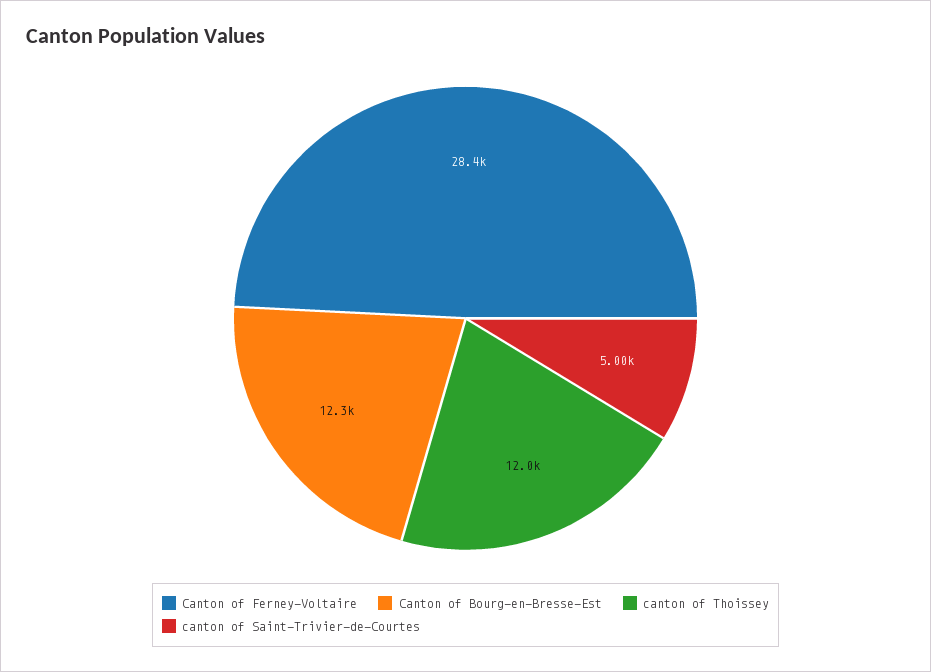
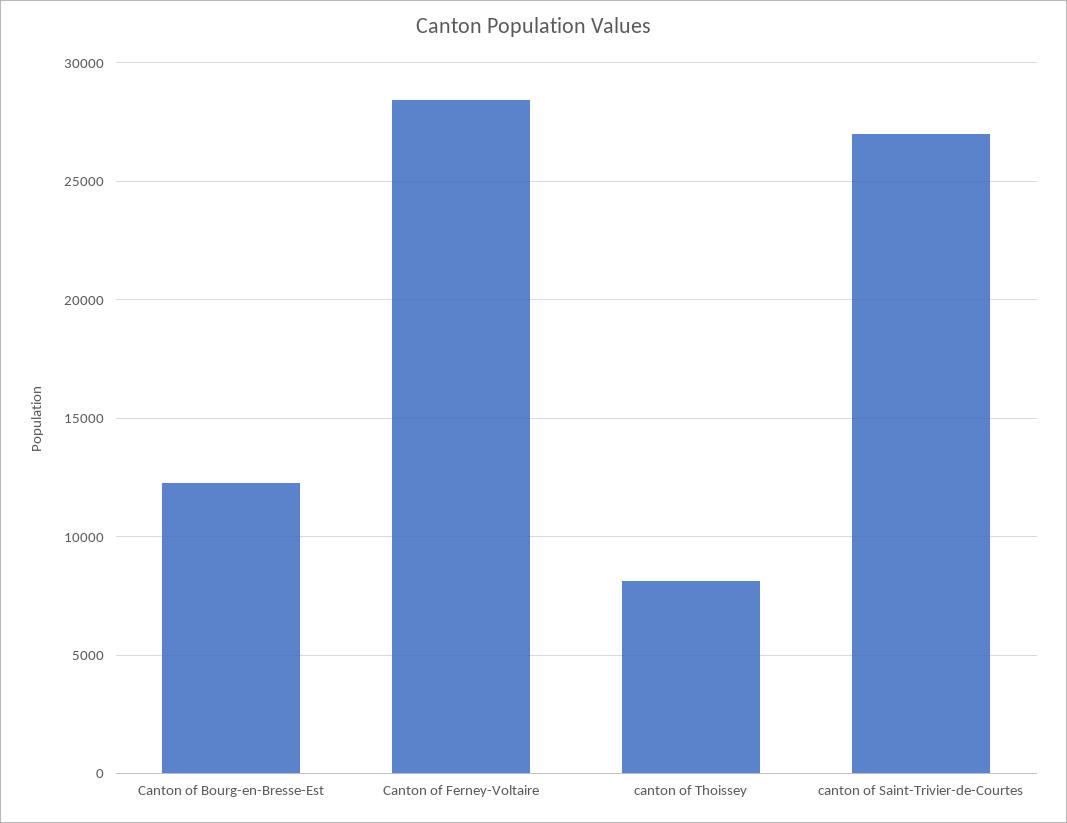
canton of Thoissey: 12000 -> 8000
canton of Saint-Trivier-de-Courtes: 5000 -> 27000

